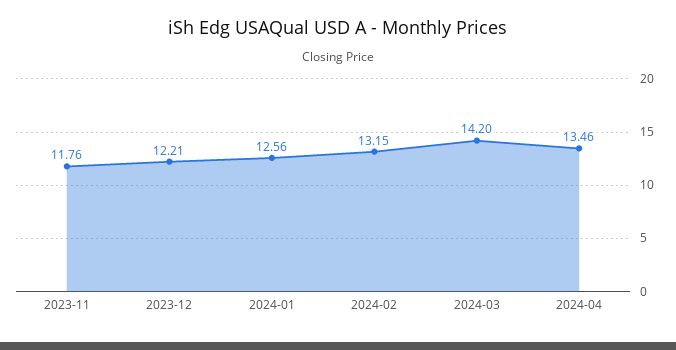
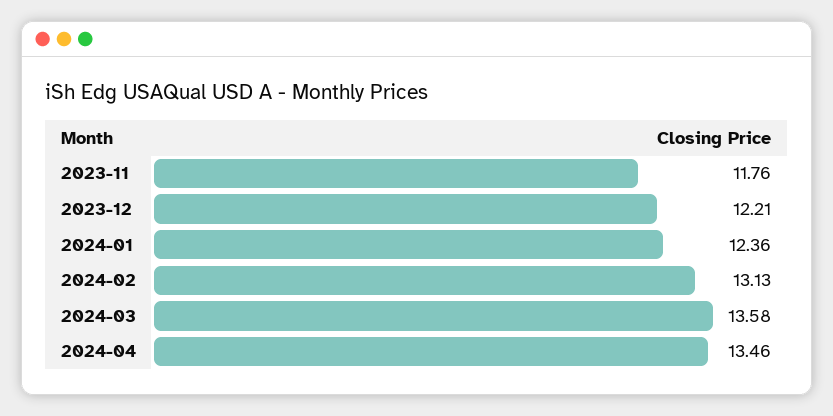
2024-01: 12.56 -> 12.36
2024-02: 13.15 -> 13.13
2024-03: 14.2 -> 13.58

